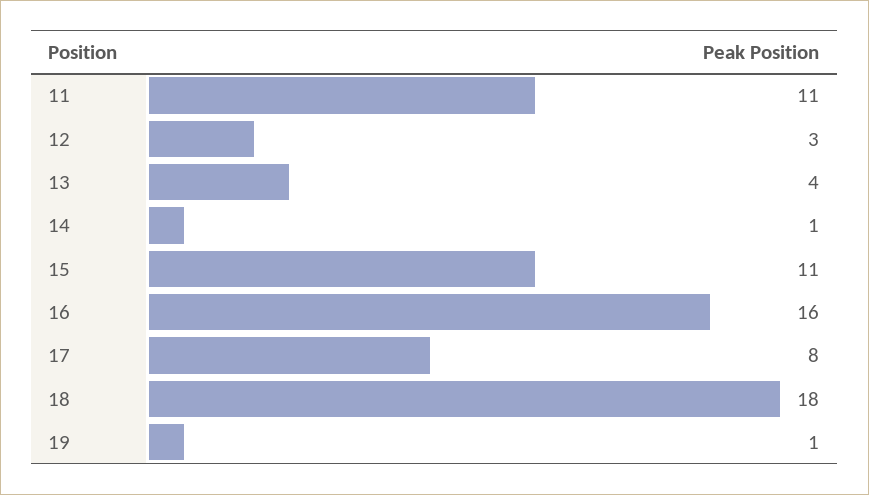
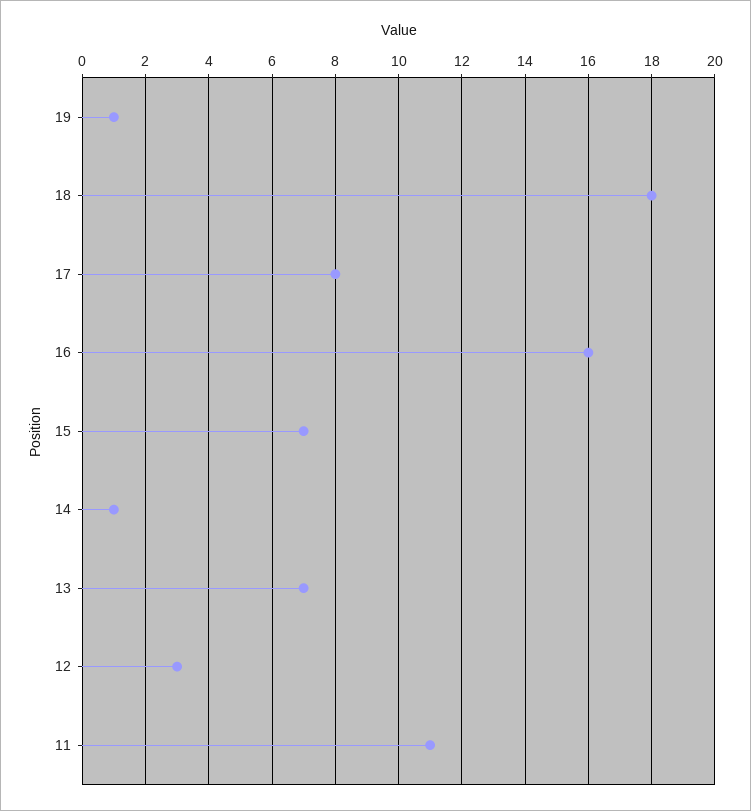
13: 4 -> 7
15: 11 -> 7

